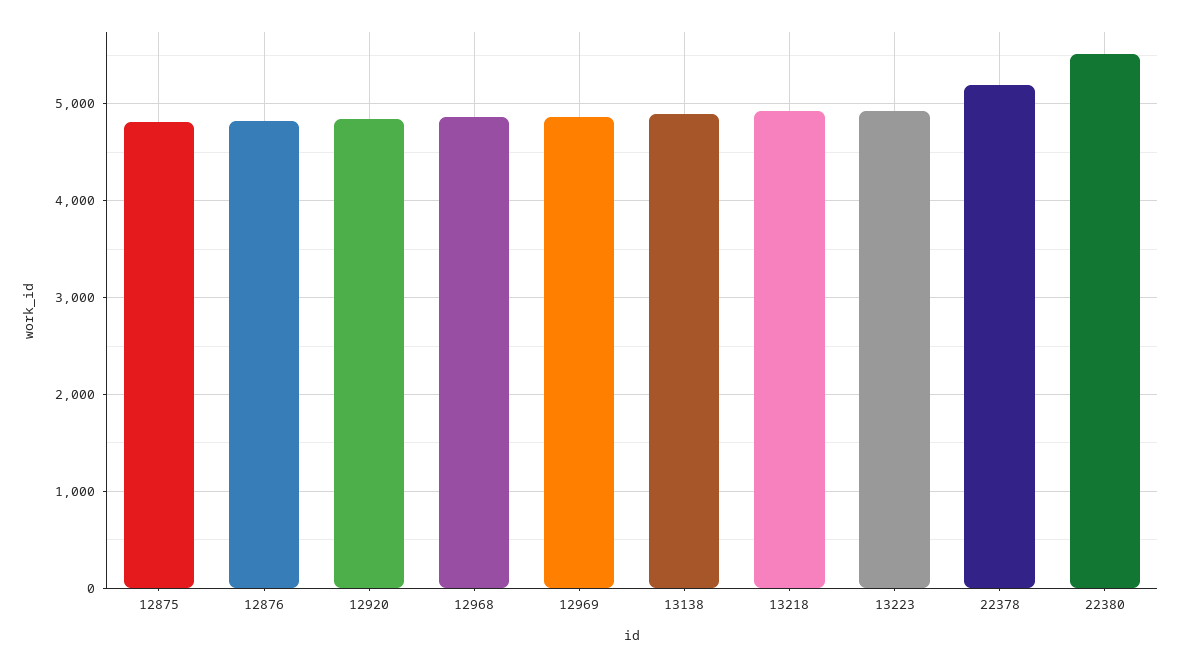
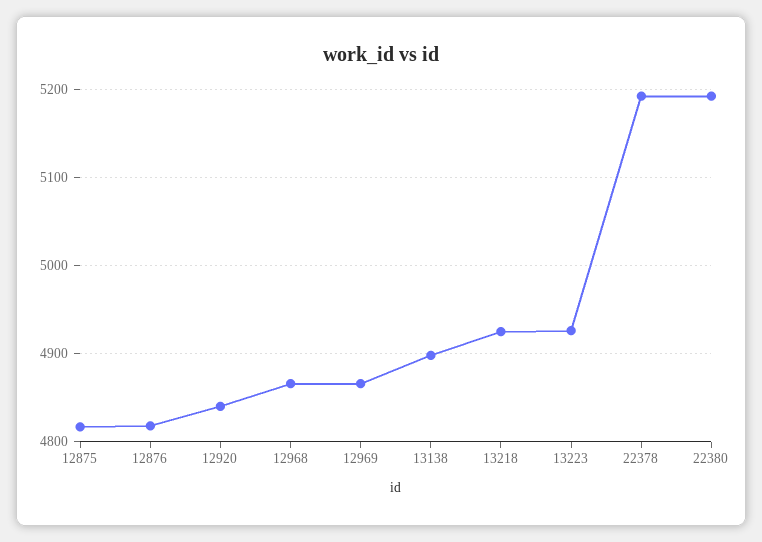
22380: 5500 -> 5190

